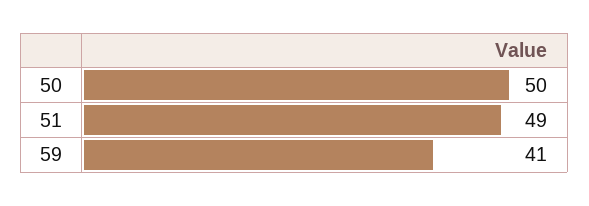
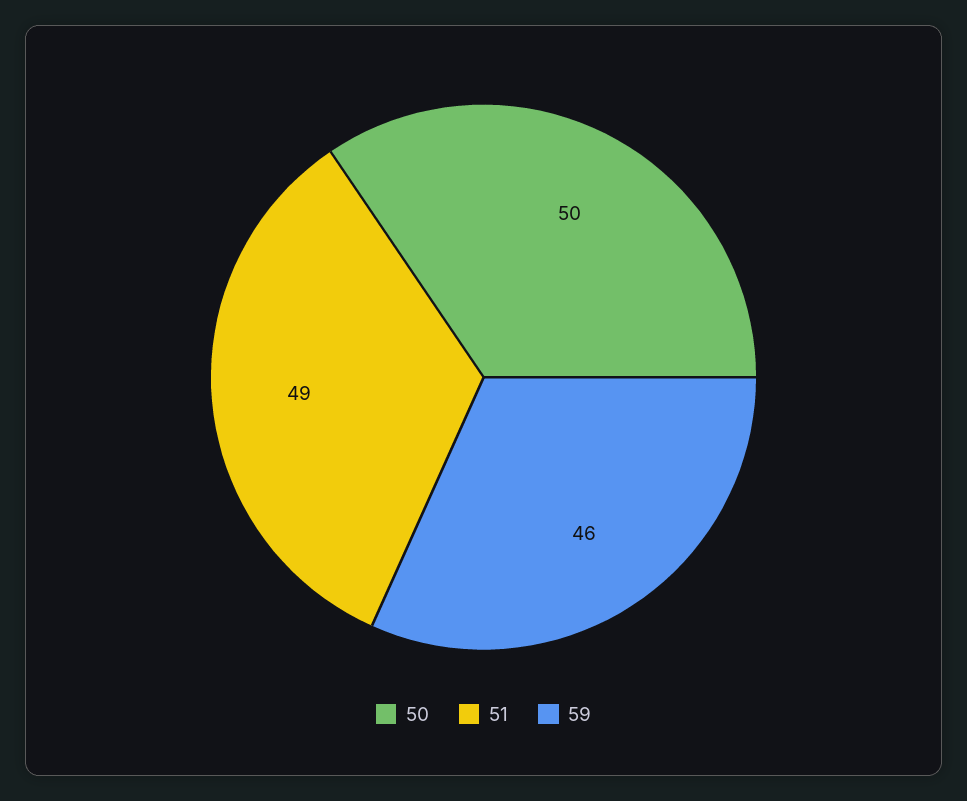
59: 41 -> 46

